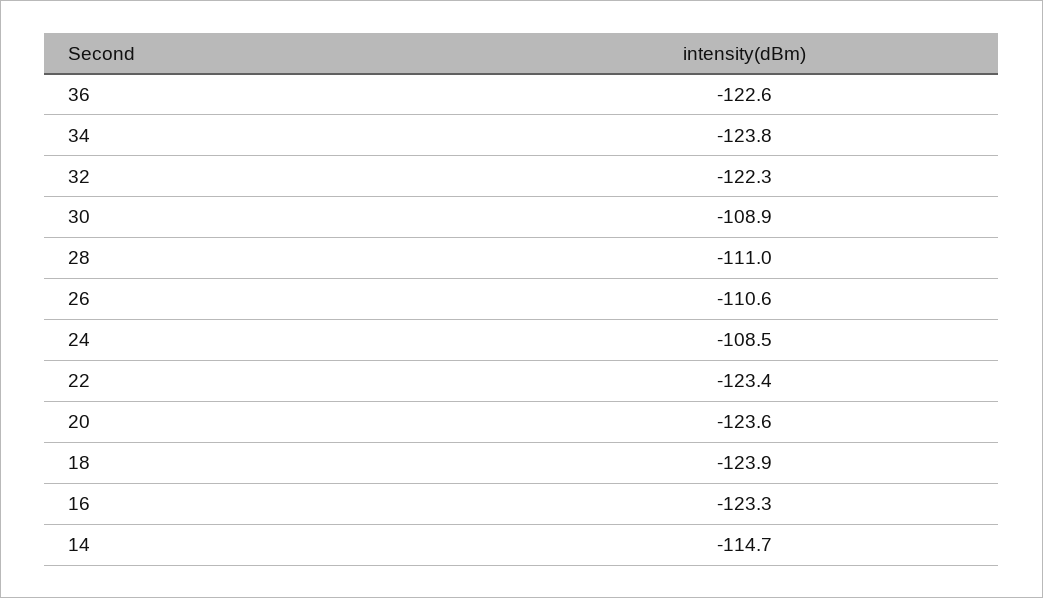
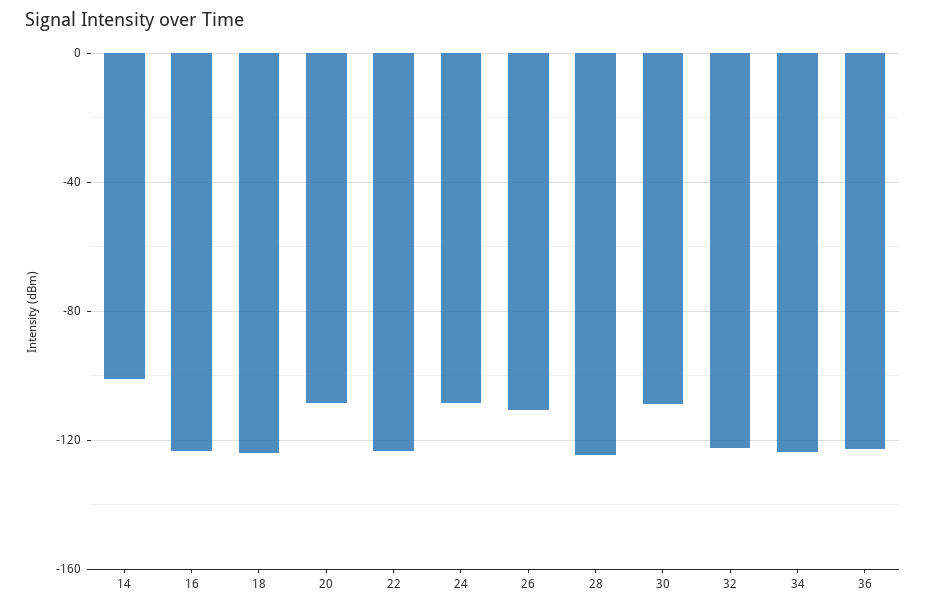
28: -111 -> -125
20: -123.6 -> -110
14: -114.7 -> -100

